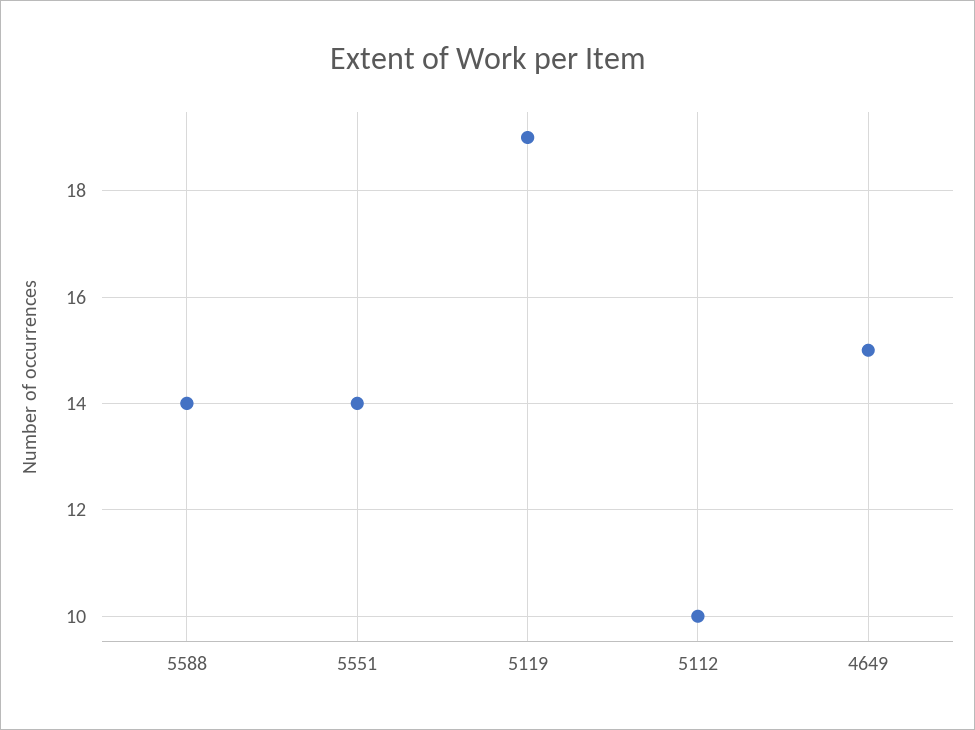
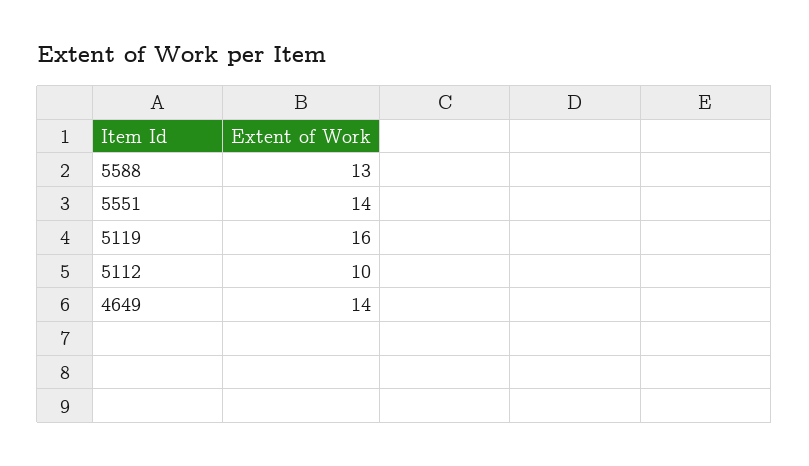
5588: 14 -> 13
5119: 19 -> 16
4649: 15 -> 14

